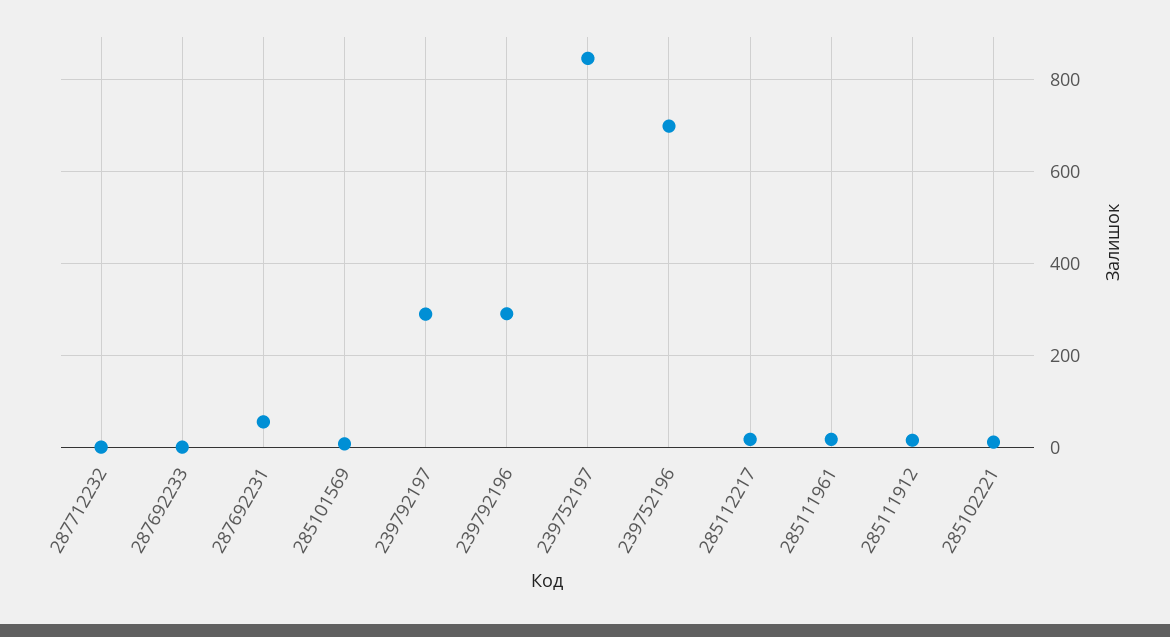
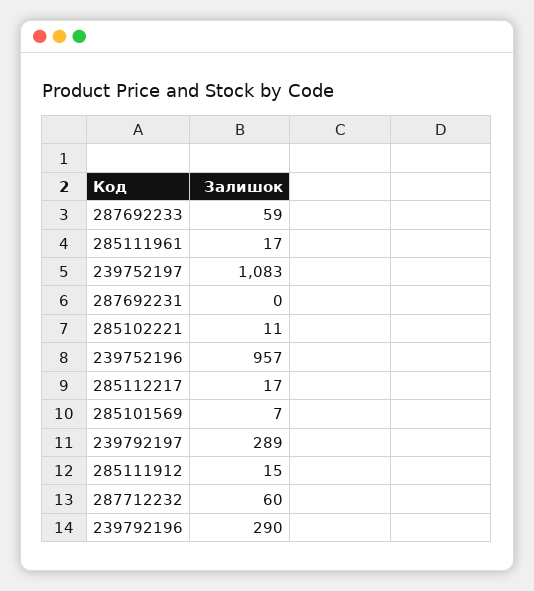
287712232: 0 -> 60
287692233: 0 -> 59
287692231: 60 -> 0
239752197: 840 -> 1083
239752196: 700 -> 957

